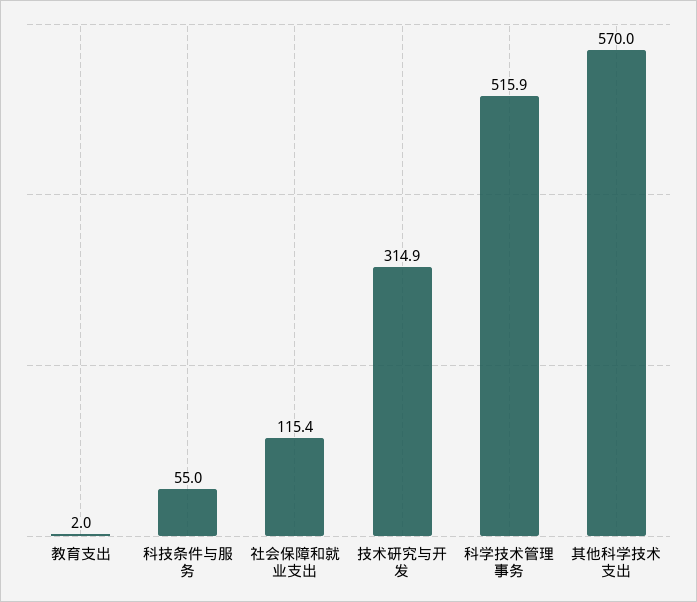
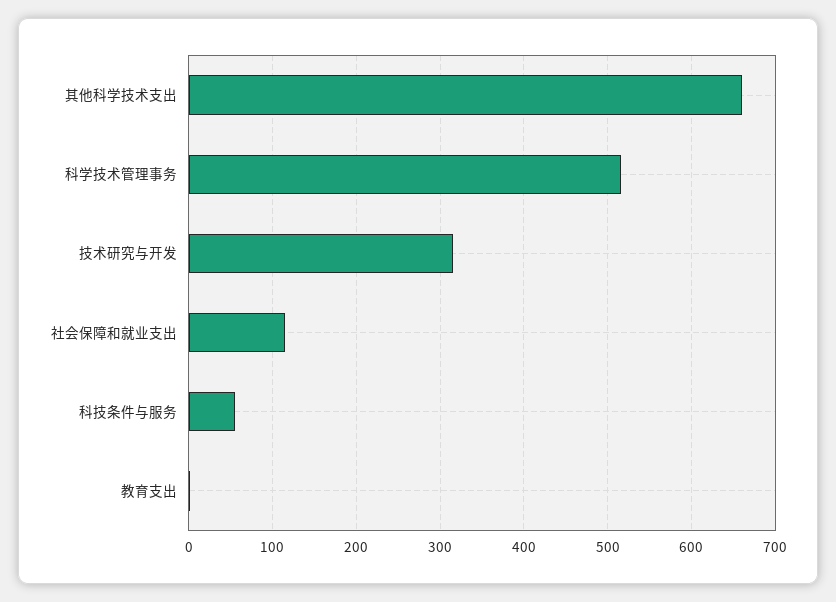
其他科学技术支出: 570 -> 660

